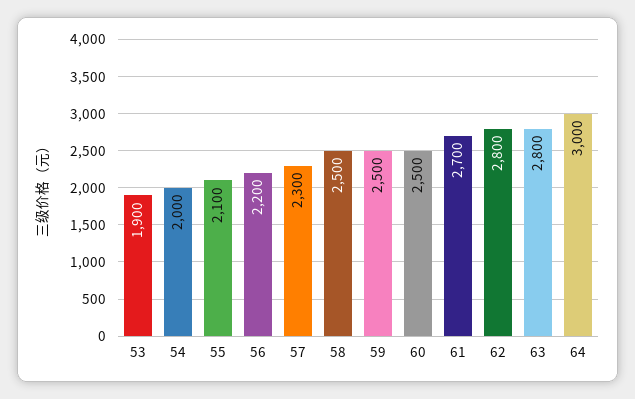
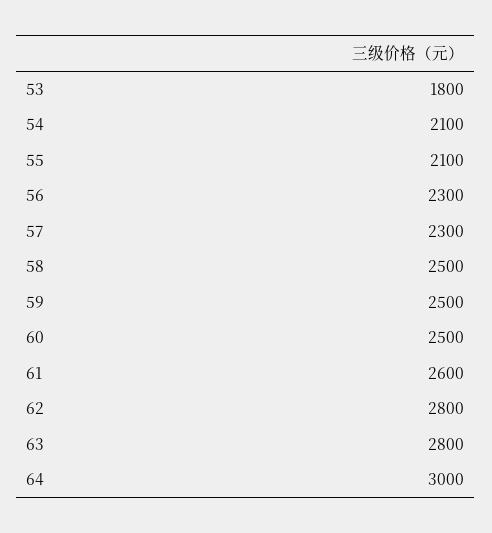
53: 1900 -> 1800
54: 2000 -> 2100
56: 2200 -> 2300
61: 2700 -> 2600

